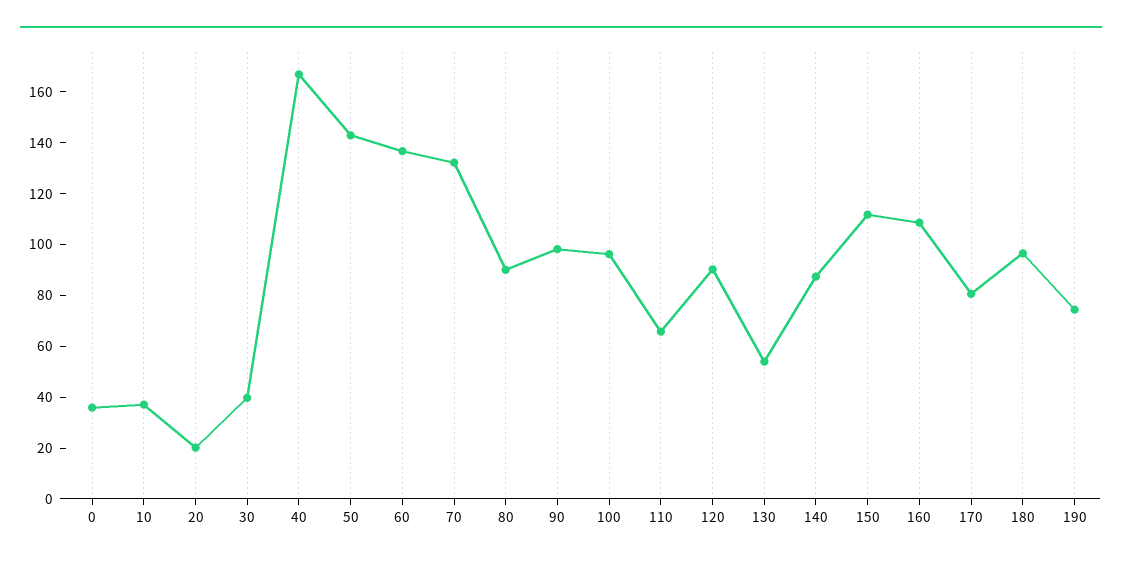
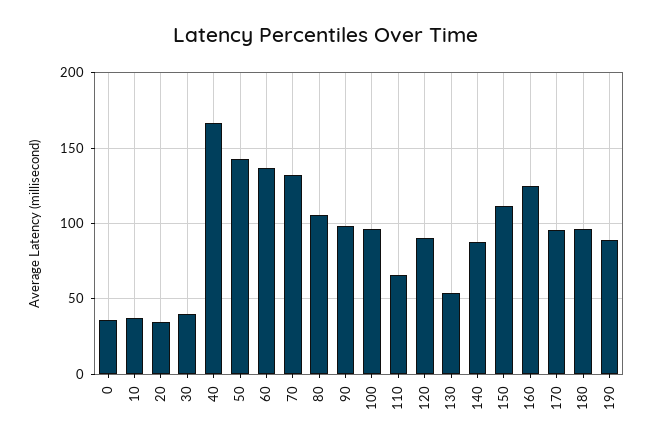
20: 20 -> 35
80: 90 -> 105
160: 110 -> 125
170: 80 -> 95
190: 75 -> 90

